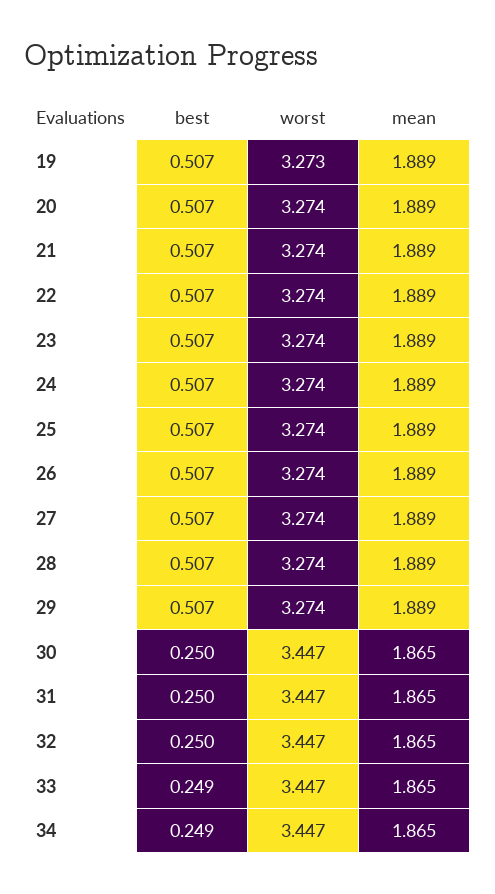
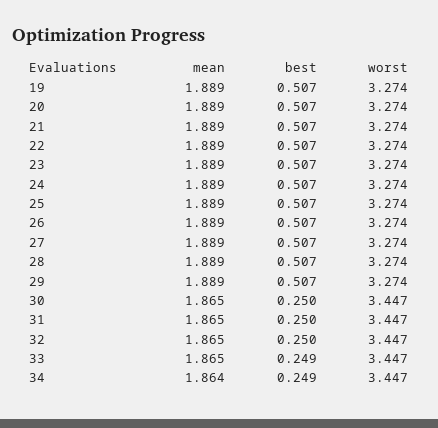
worst, 19: 3.273 -> 3.274
mean, 34: 1.865 -> 1.864

